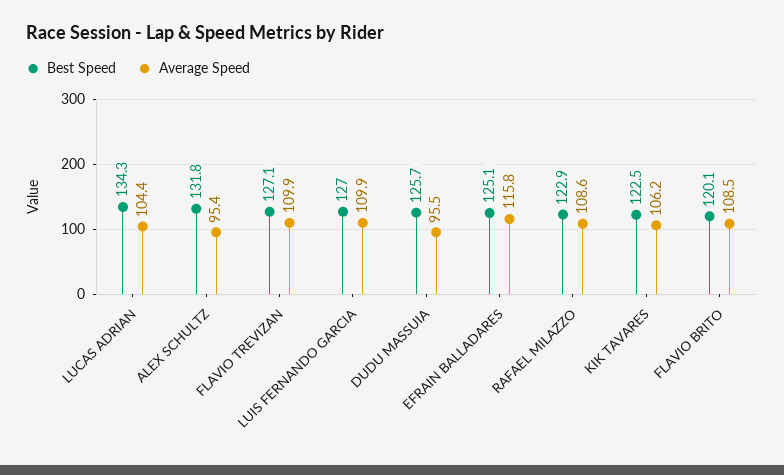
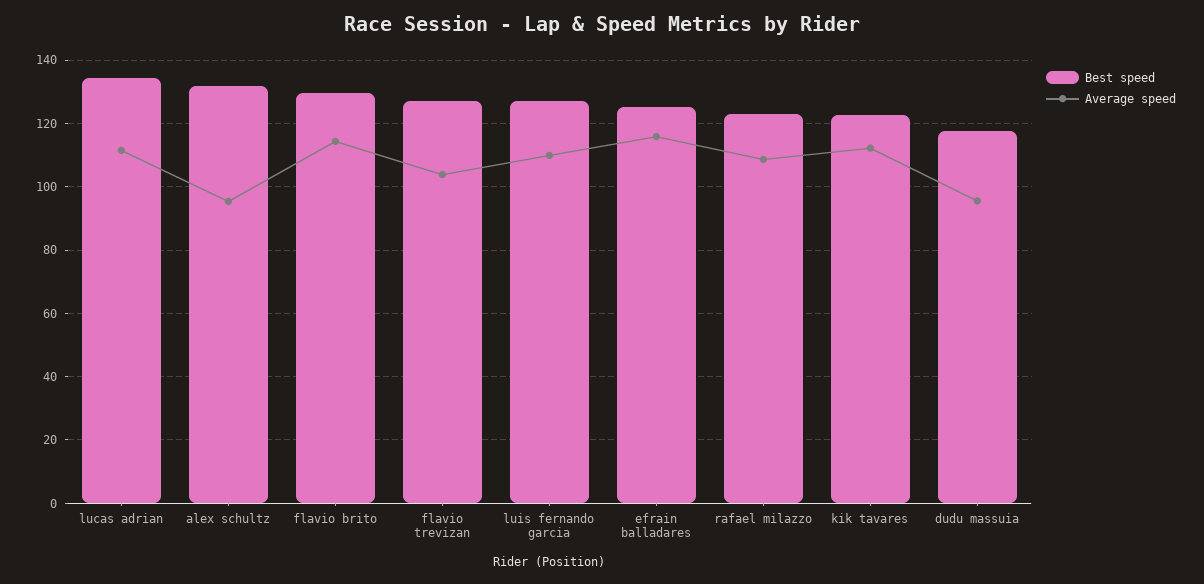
Average Speed, LUCAS ADRIAN: 104.4 -> 112
Average Speed, FLAVIO TREVIZAN: 109.9 -> 104
Best Speed, DUDU MASSUIA: 125.7 -> 118
Average Speed, KIK TAVARES: 106.2 -> 112
Best Speed, FLAVIO BRITO: 120.1 -> 130
Average Speed, FLAVIO BRITO: 108.5 -> 114

